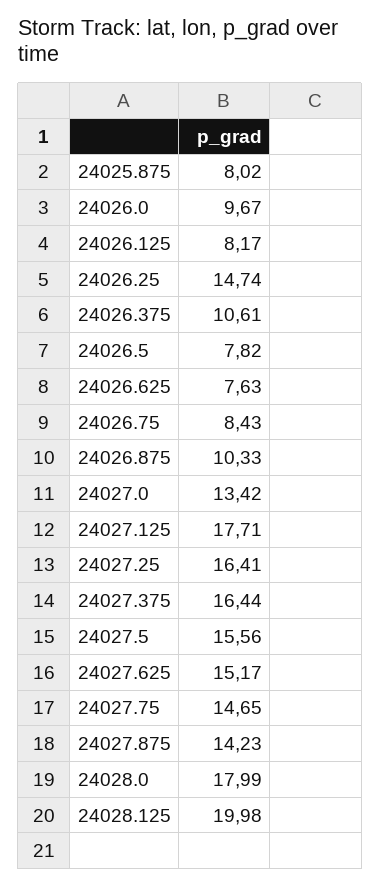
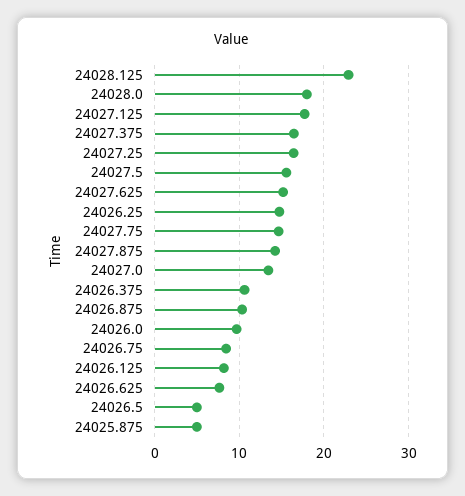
24025.875: 8.02 -> 5
24026.5: 7.82 -> 5
24028.125: 19.98 -> 23

